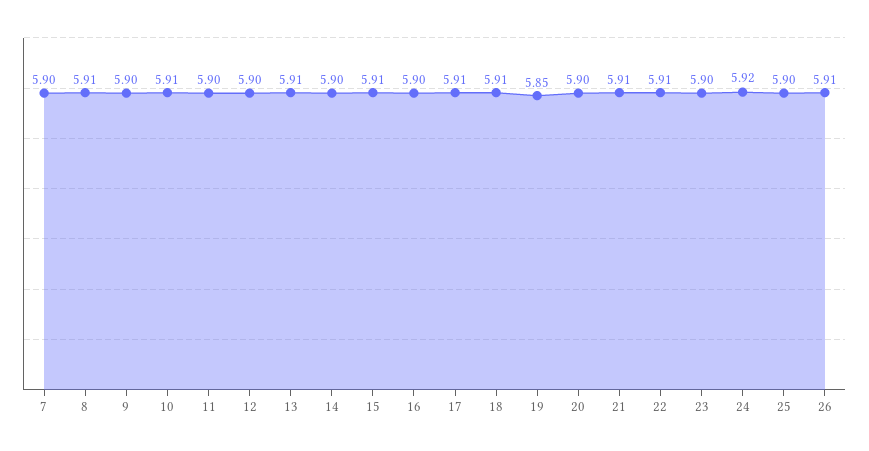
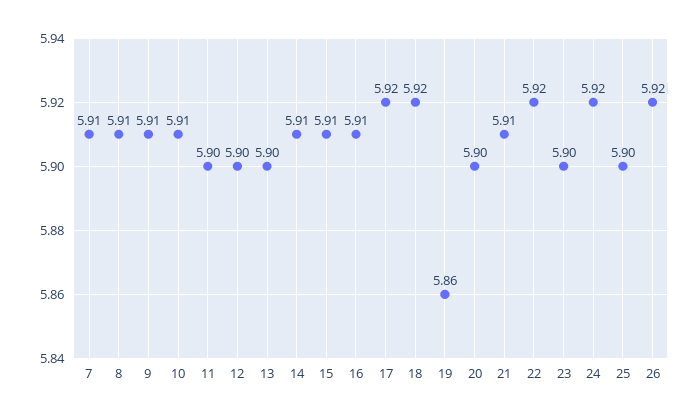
7: 5.9 -> 5.91
9: 5.9 -> 5.91
13: 5.91 -> 5.9
14: 5.9 -> 5.91
16: 5.9 -> 5.91
17: 5.91 -> 5.92
18: 5.91 -> 5.92
19: 5.85 -> 5.86
22: 5.91 -> 5.92
26: 5.91 -> 5.92

